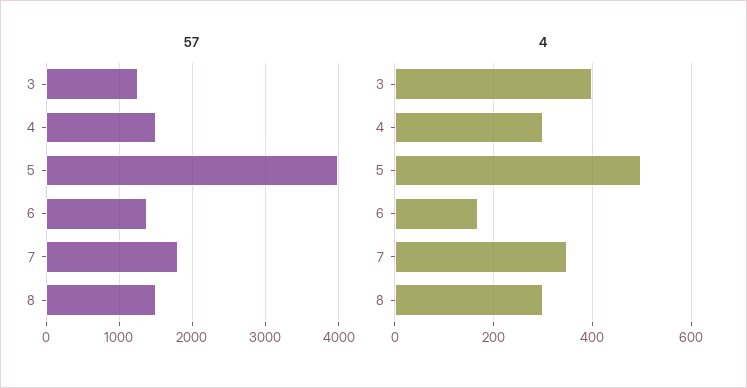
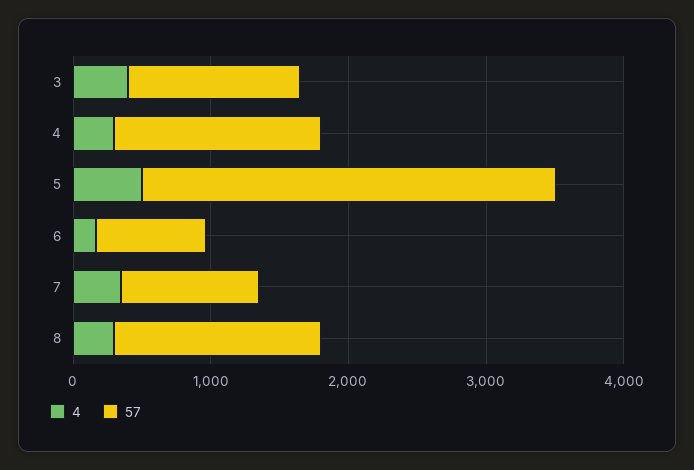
57, 5: 4000 -> 3000
57, 6: 1400 -> 800
57, 7: 1800 -> 1000

